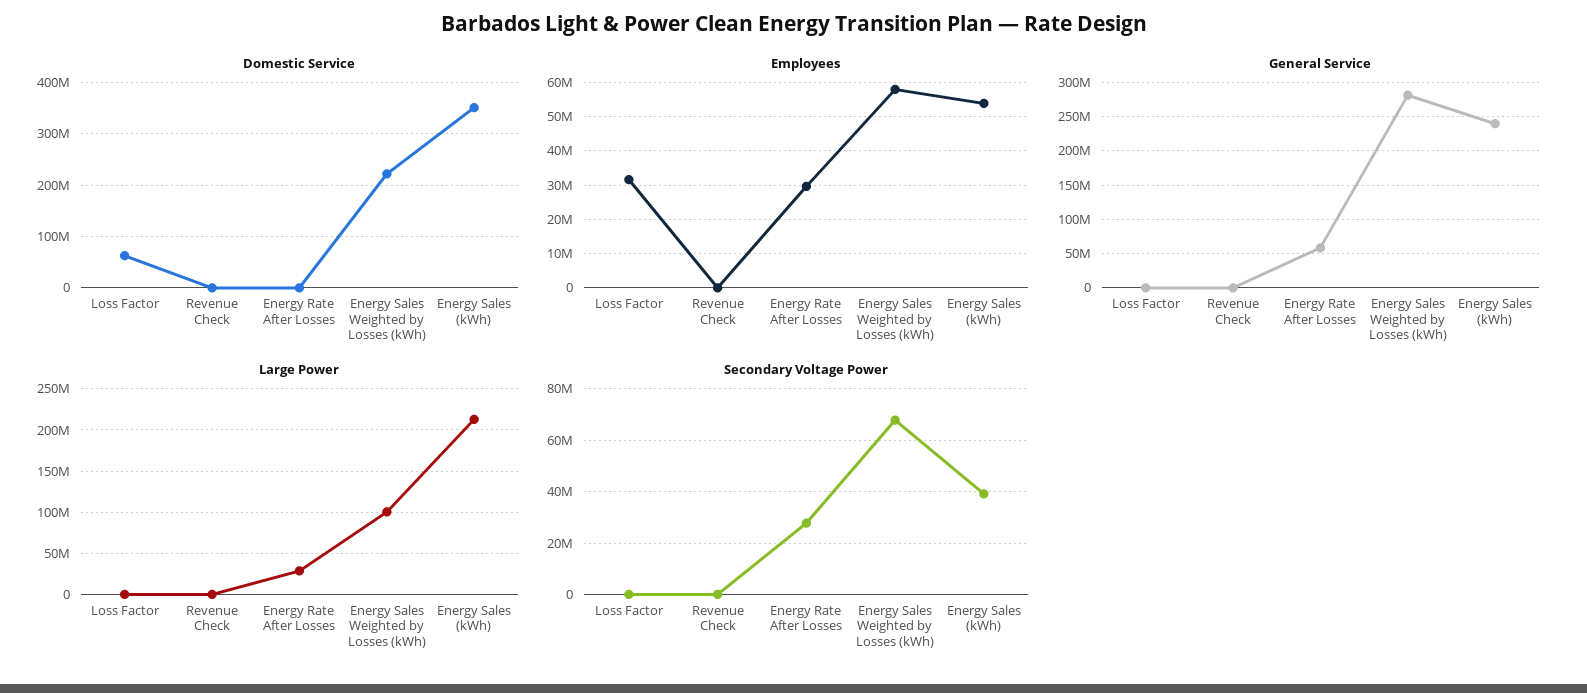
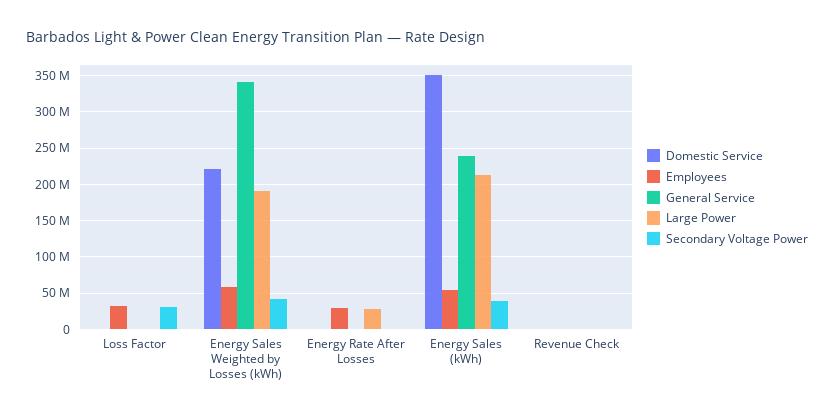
Domestic Service, Loss Factor: 60000000 -> 0
General Service, Energy Rate After Losses: 60000000 -> 0
General Service, Energy Sales Weighted by Losses (kWh): 280000000 -> 340000000
Large Power, Energy Sales Weighted by Losses (kWh): 100000000 -> 190000000
Secondary Voltage Power, Loss Factor: 0 -> 30000000
Secondary Voltage Power, Energy Rate After Losses: 27500000 -> 0
Secondary Voltage Power, Energy Sales Weighted by Losses (kWh): 67500000 -> 40000000

